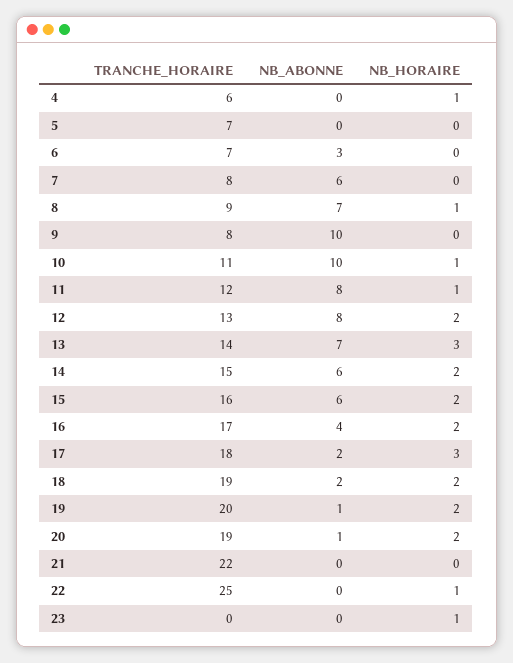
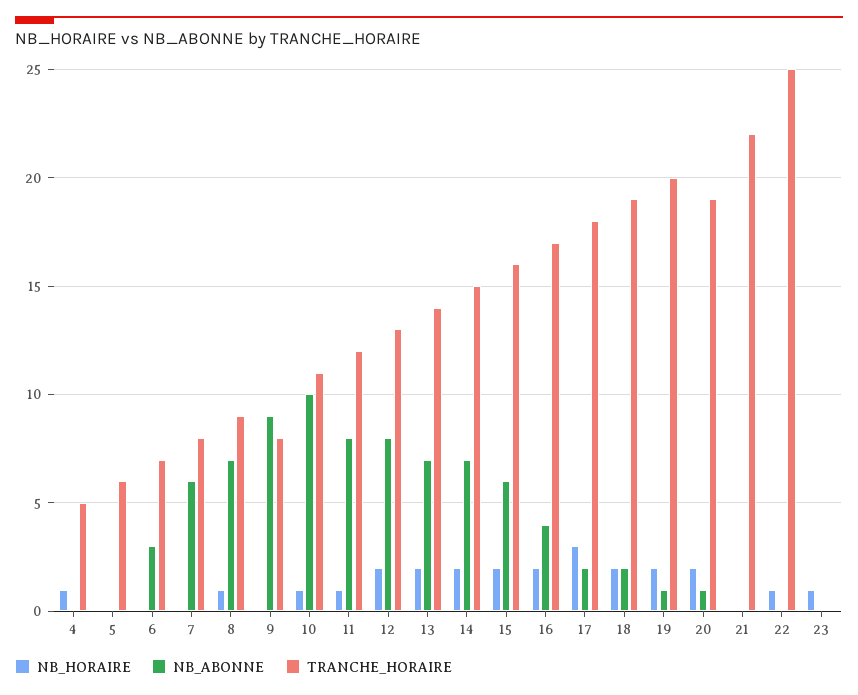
TRANCHE_HORAIRE, 4: 6 -> 5
TRANCHE_HORAIRE, 5: 7 -> 6
NB_ABONNE, 9: 10 -> 9
NB_HORAIRE, 13: 3 -> 2
NB_ABONNE, 14: 6 -> 7

